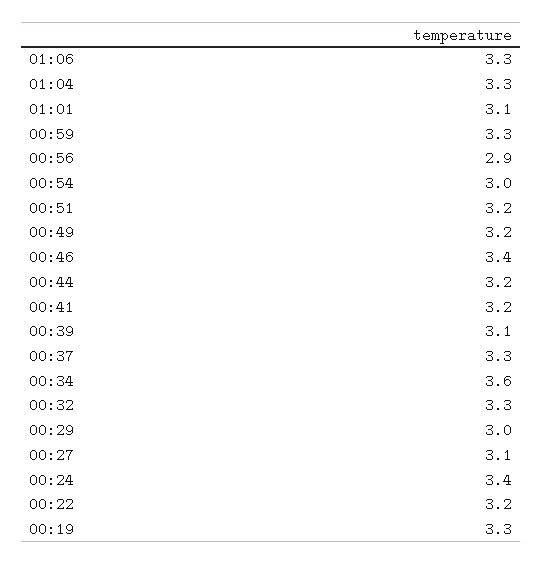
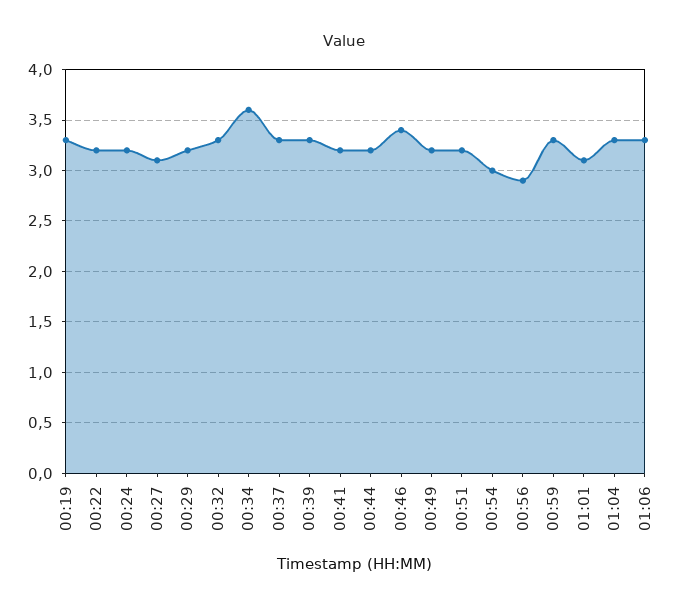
00:39: 3.1 -> 3.3
00:29: 3 -> 3.2
00:24: 3.4 -> 3.2

